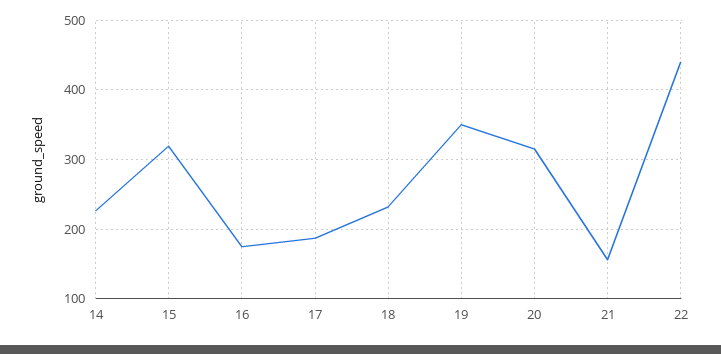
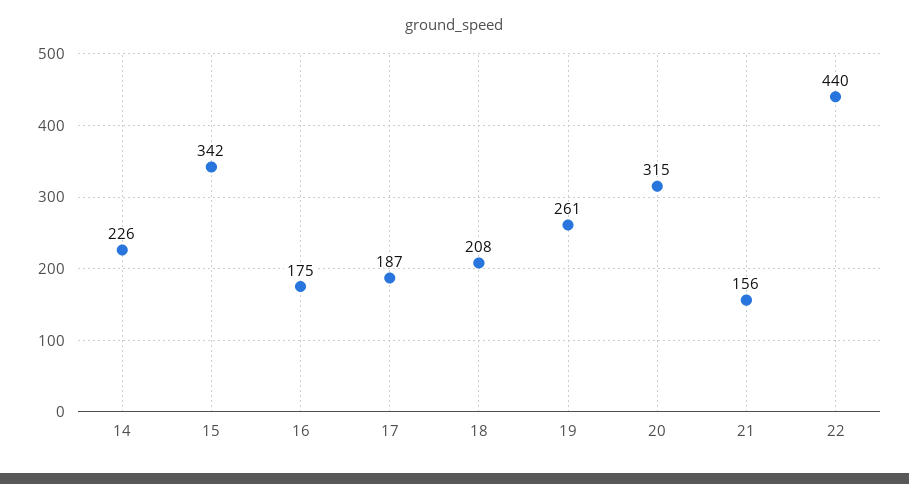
15: 320 -> 342
18: 230 -> 208
19: 350 -> 261

